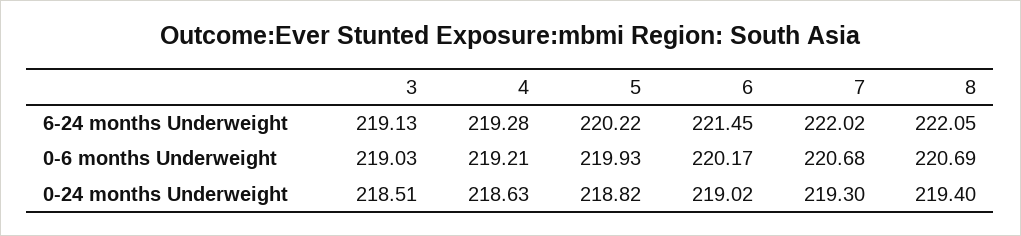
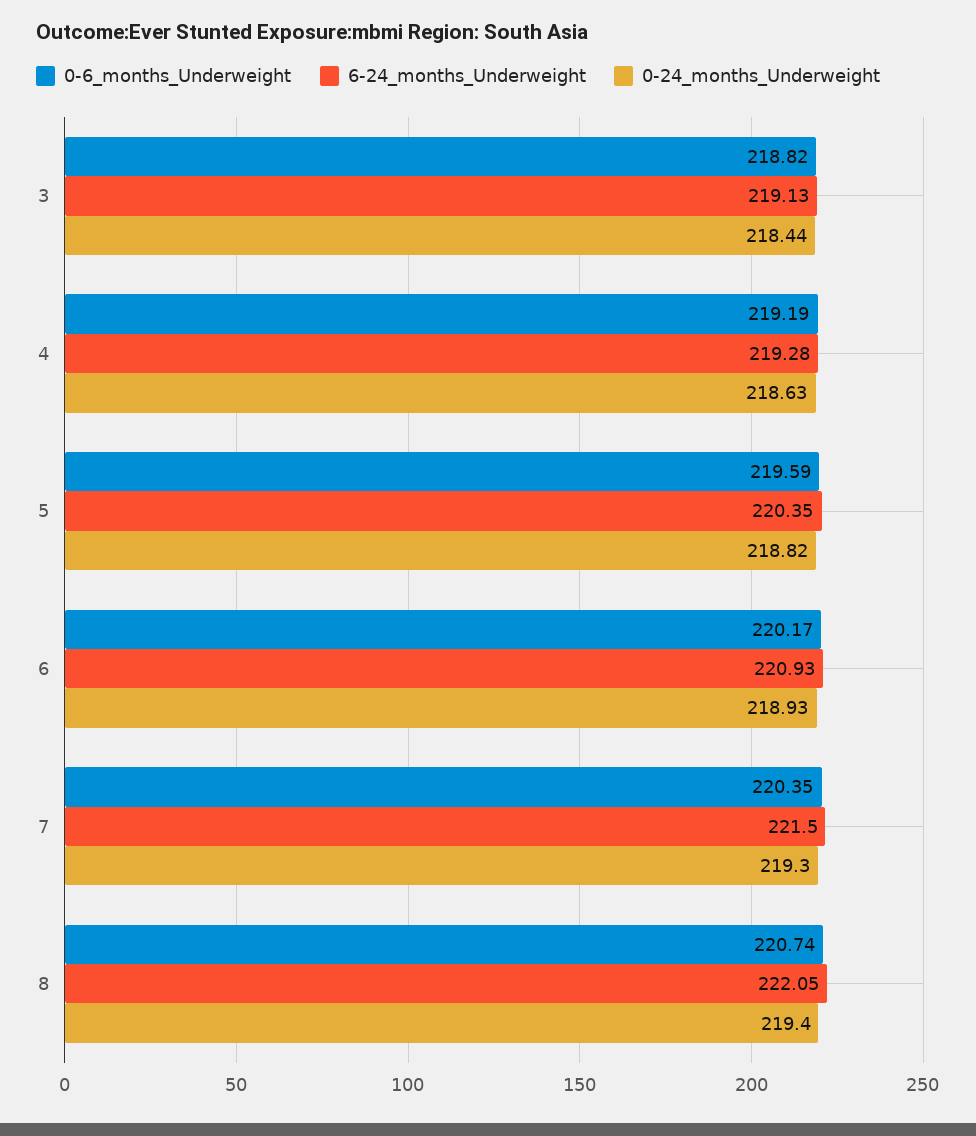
6-24 months Underweight, 5: 220.22 -> 220.35
6-24 months Underweight, 6: 221.45 -> 220.93
6-24 months Underweight, 7: 222.02 -> 221.5
0-6 months Underweight, 3: 219.03 -> 218.82
0-6 months Underweight, 4: 219.21 -> 219.19
0-6 months Underweight, 5: 219.93 -> 219.59
0-6 months Underweight, 7: 220.68 -> 220.35
0-6 months Underweight, 8: 220.69 -> 220.74
0-24 months Underweight, 3: 218.51 -> 218.44
0-24 months Underweight, 6: 219.02 -> 218.93

